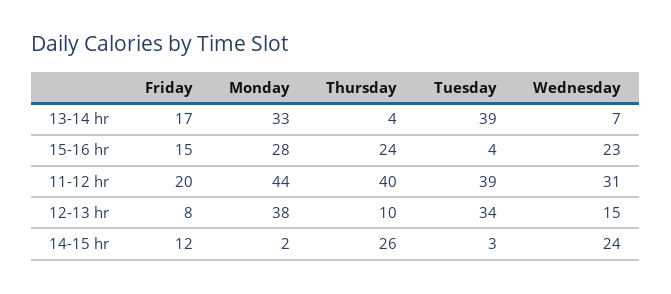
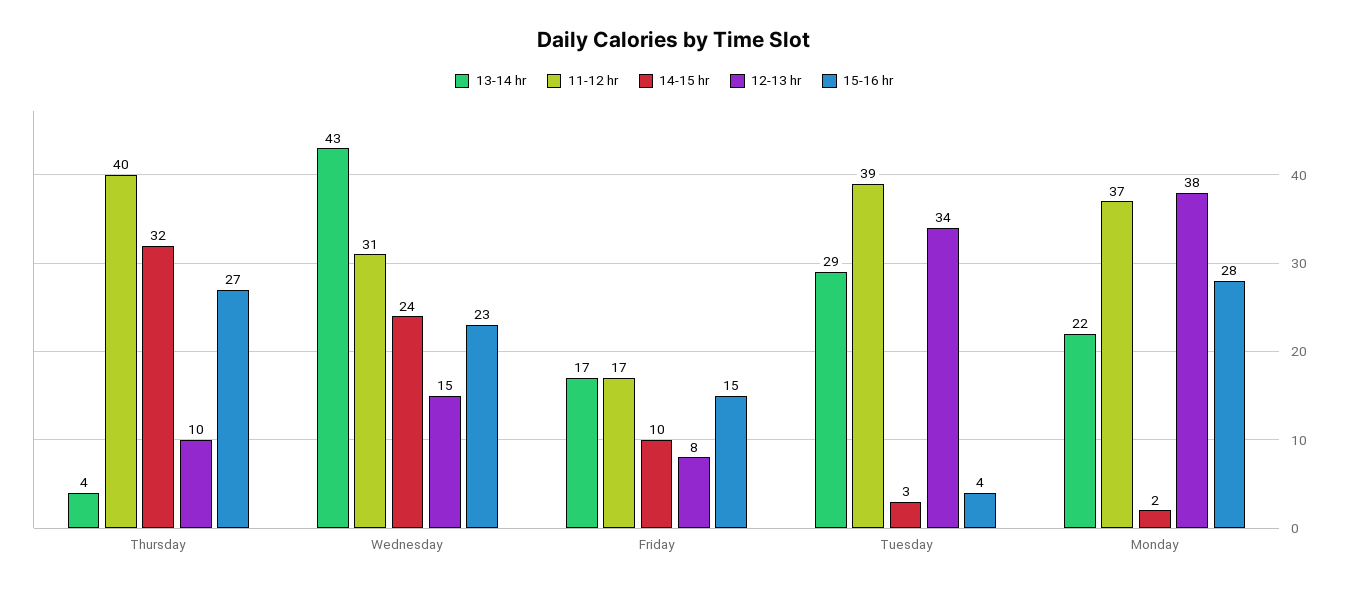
13-14 hr, Monday: 33 -> 22
13-14 hr, Tuesday: 39 -> 29
13-14 hr, Wednesday: 7 -> 43
15-16 hr, Thursday: 24 -> 27
11-12 hr, Friday: 20 -> 17
11-12 hr, Monday: 44 -> 37
14-15 hr, Friday: 12 -> 10
14-15 hr, Thursday: 26 -> 32

